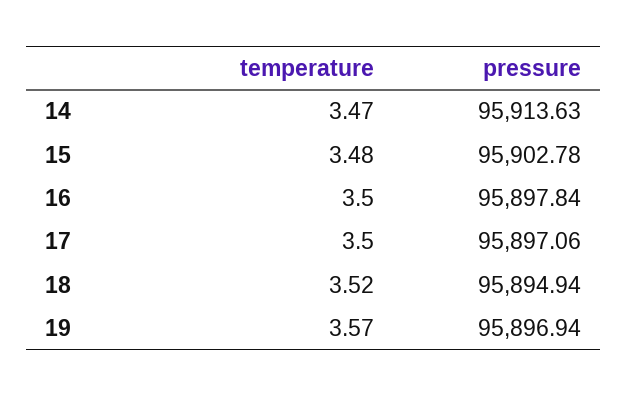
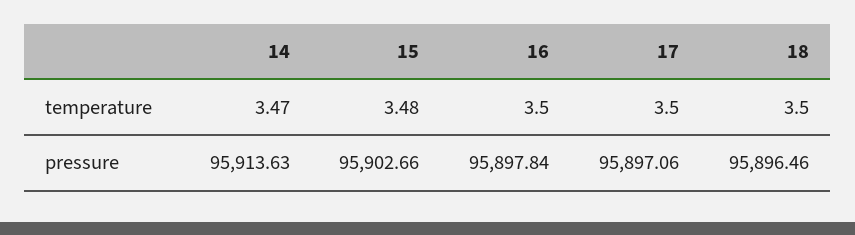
pressure, 15: 95902.78 -> 95902.66
temperature, 18: 3.52 -> 3.5
pressure, 18: 95894.94 -> 95896.46
temperature, 19: 3.57 -> none
pressure, 19: 95896.94 -> none

